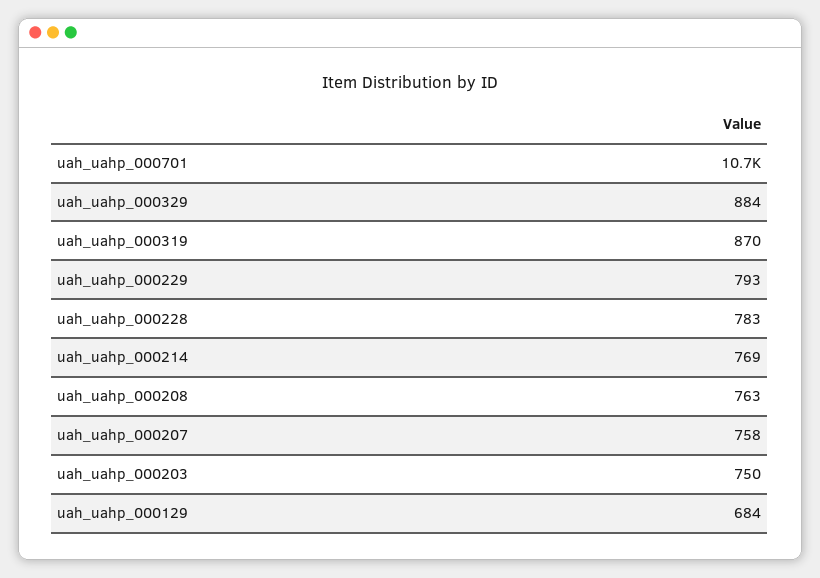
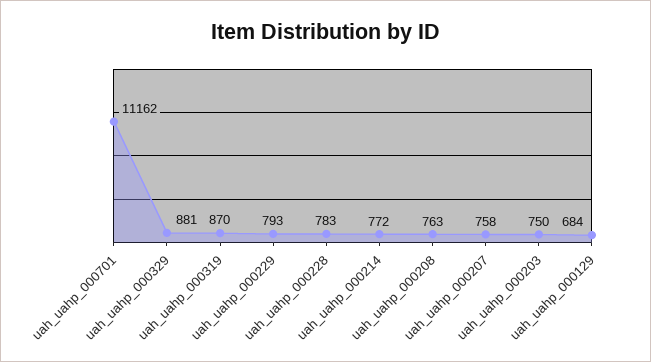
uah_uahp_000701: 10700 -> 11162
uah_uahp_000329: 884 -> 881
uah_uahp_000214: 769 -> 772

